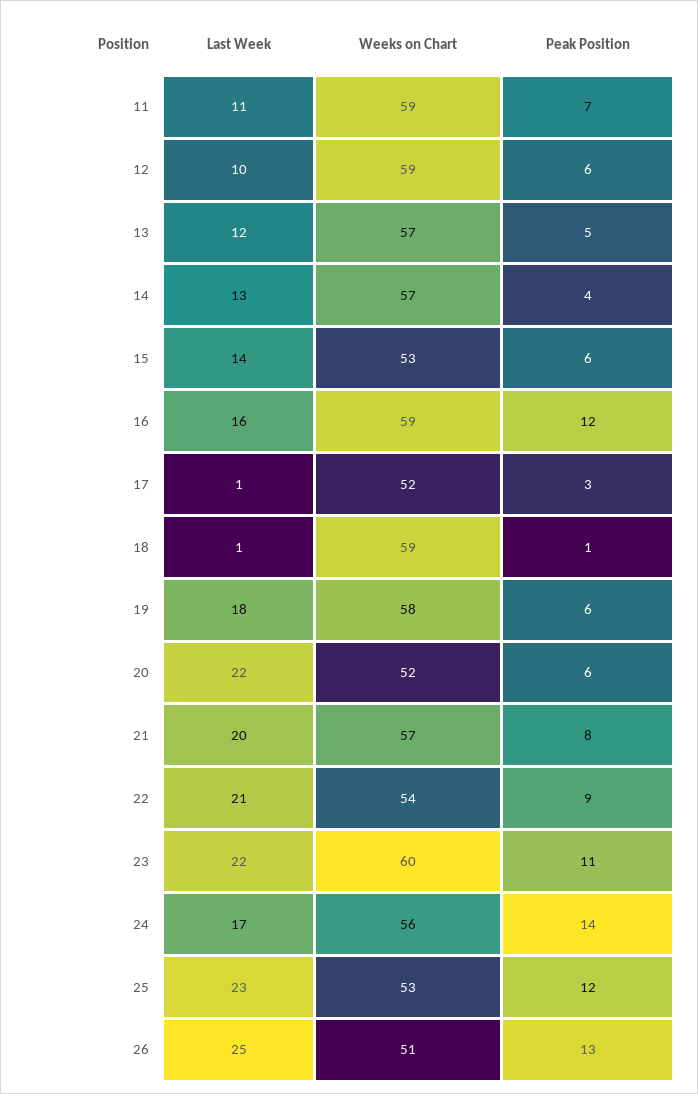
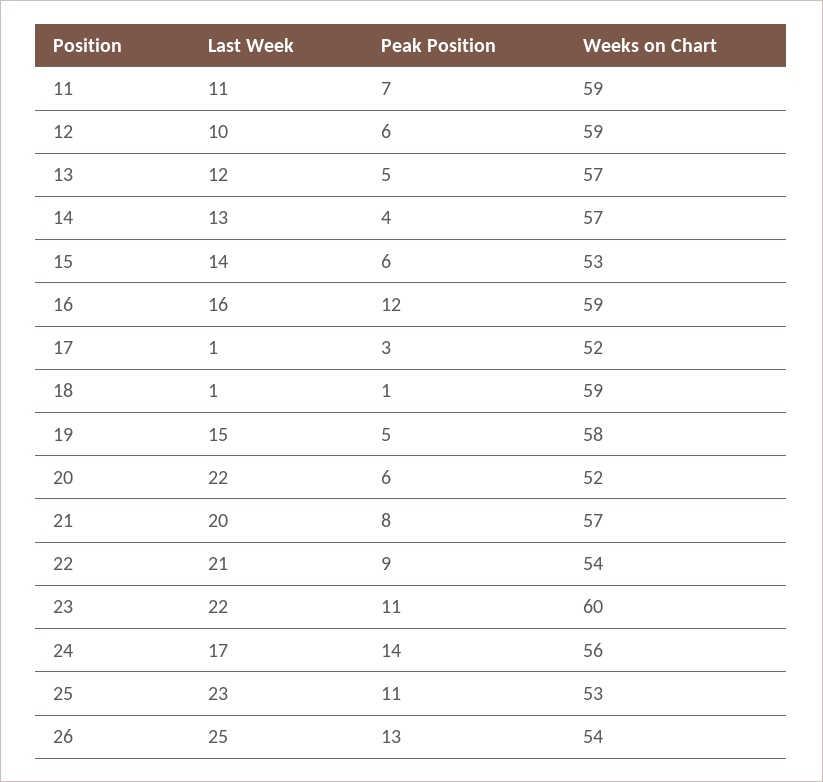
Last Week, 19: 18 -> 15
Peak Position, 19: 6 -> 5
Peak Position, 25: 12 -> 11
Weeks on Chart, 26: 51 -> 54

